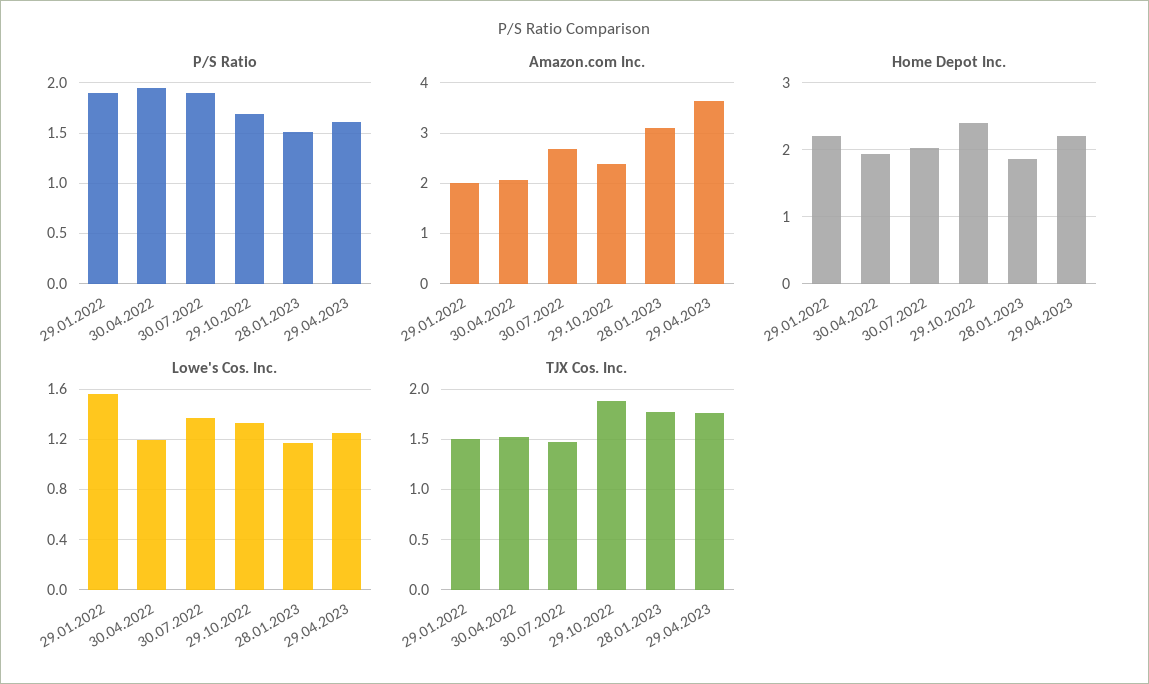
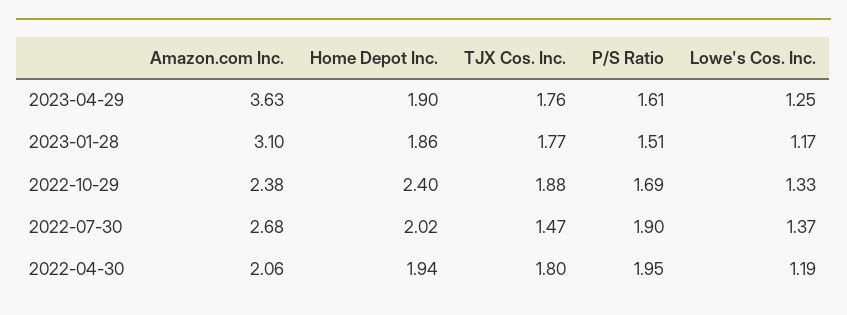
P/S Ratio, 29.01.2022: 1.9 -> none
Amazon.com Inc., 29.01.2022: 2 -> none
Home Depot Inc., 29.01.2022: 2.2 -> none
Home Depot Inc., 29.04.2023: 2.2 -> 1.9
Lowe's Cos. Inc., 29.01.2022: 1.55 -> none
TJX Cos. Inc., 29.01.2022: 1.5 -> none
TJX Cos. Inc., 30.04.2022: 1.5 -> 1.8

